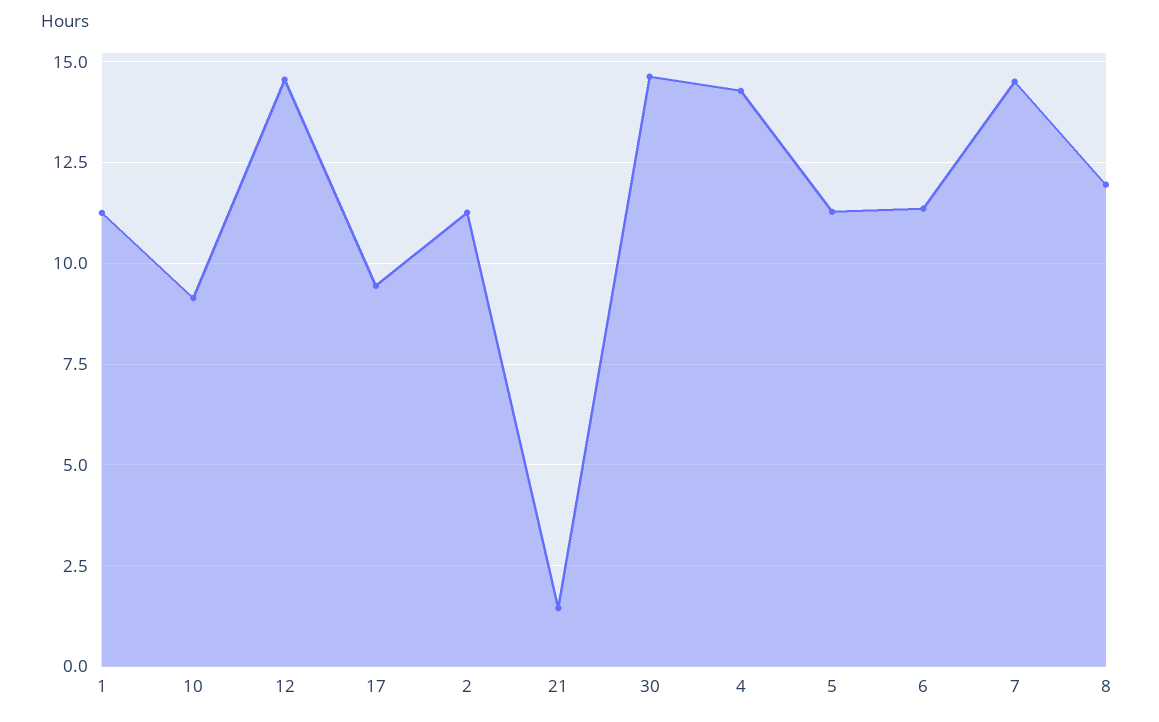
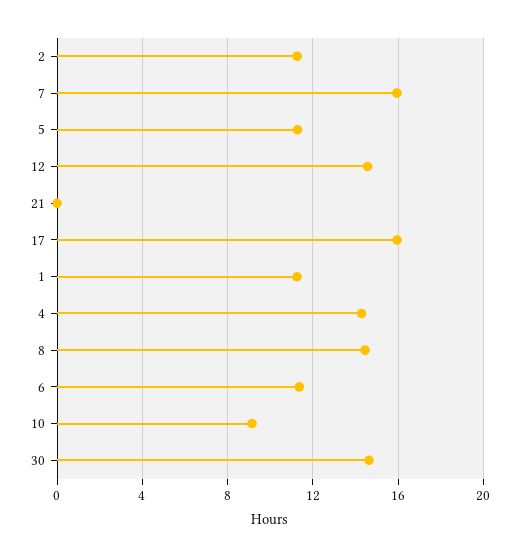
17: 9.5 -> 16
21: 1.5 -> 0
7: 14.5 -> 16
8: 12 -> 14.5

